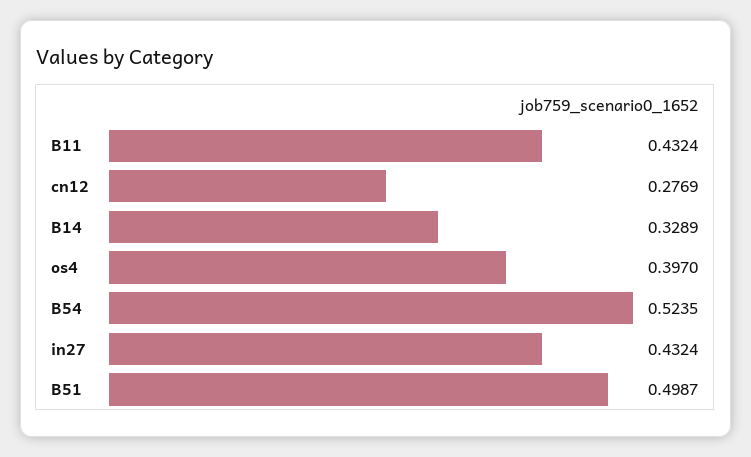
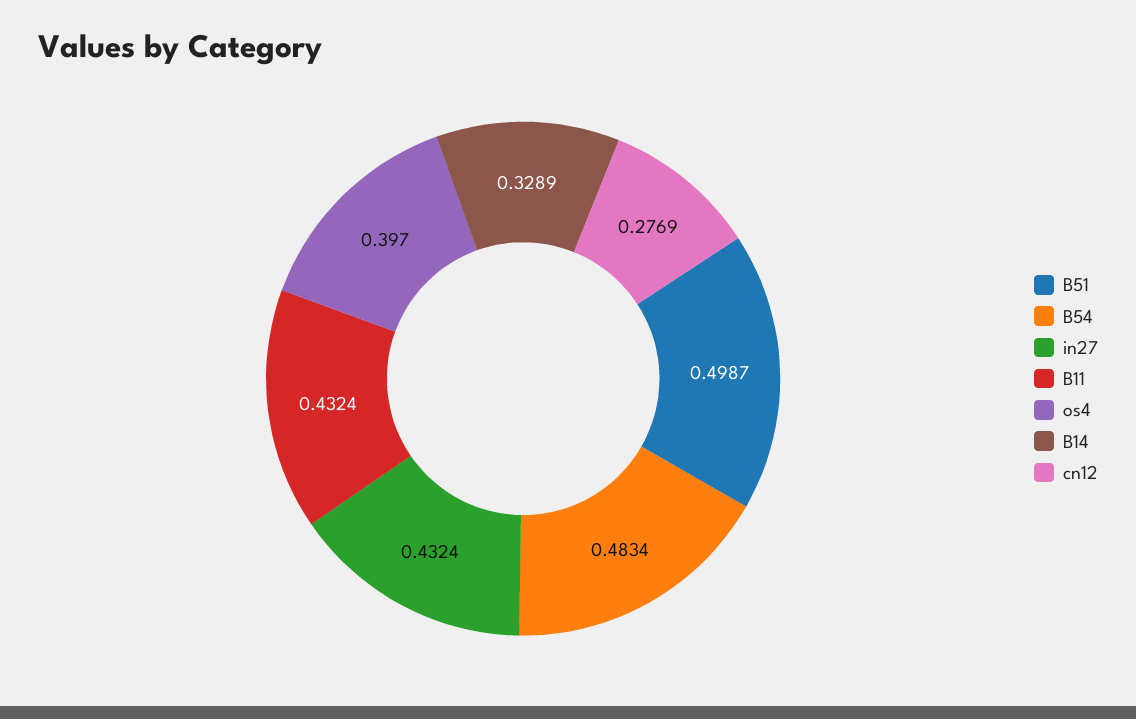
B54: 0.5235 -> 0.4834

